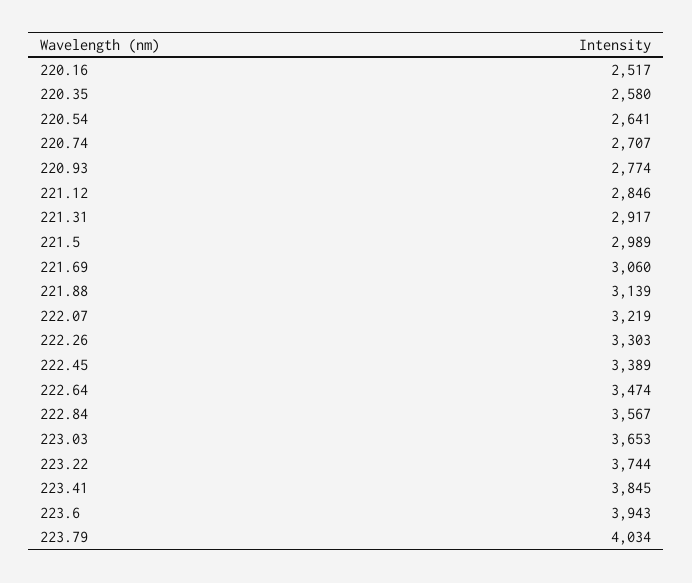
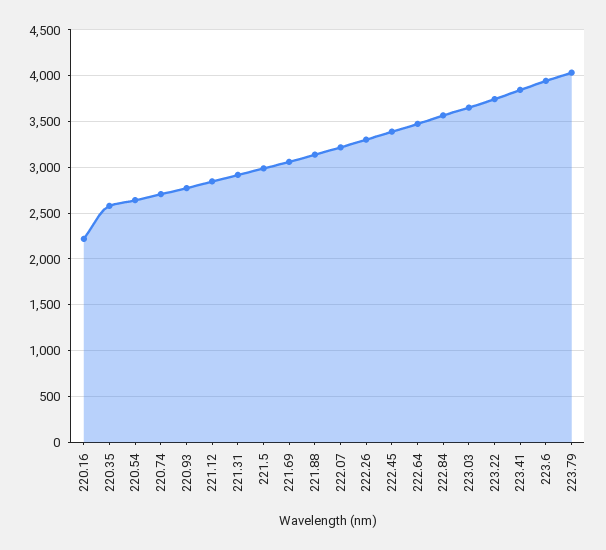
220.16: 2517 -> 2200

